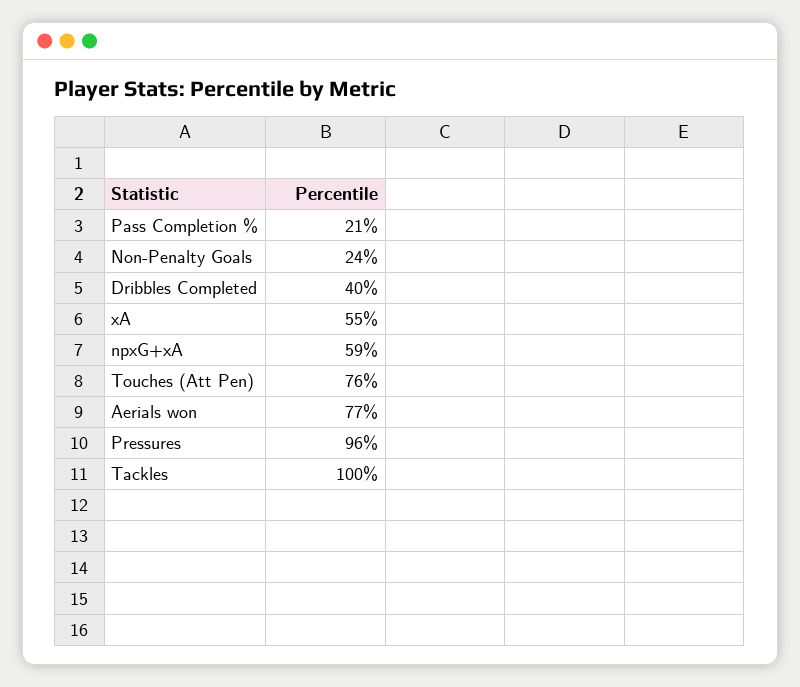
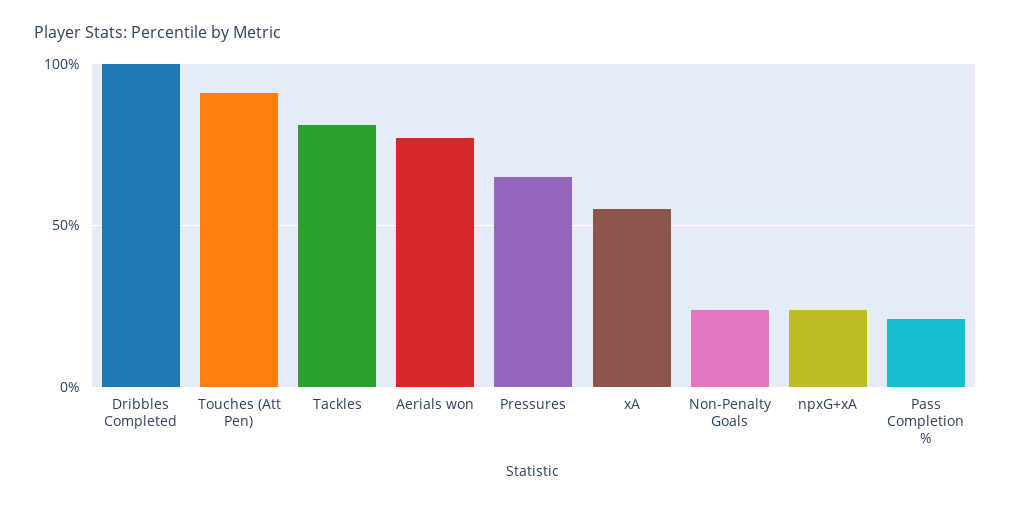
Dribbles Completed: 40 -> 100
npxG+xA: 59 -> 25
Touches (Att Pen): 76 -> 90
Pressures: 96 -> 65
Tackles: 100 -> 80

